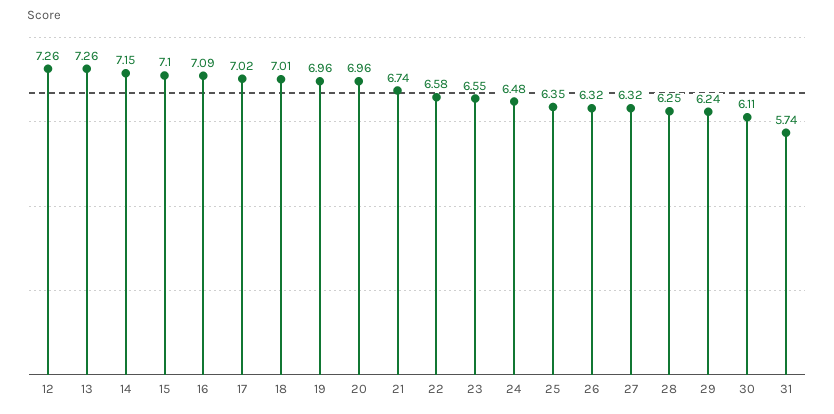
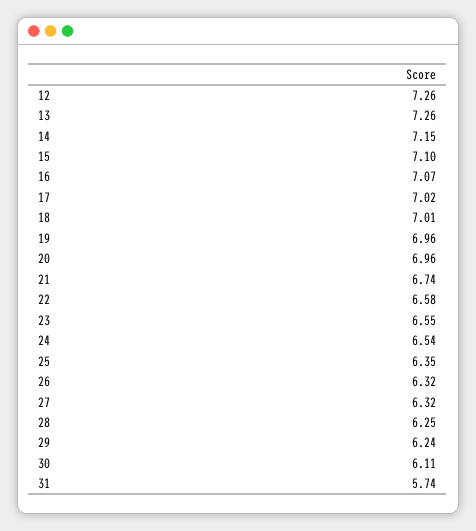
16: 7.09 -> 7.07
24: 6.48 -> 6.54

